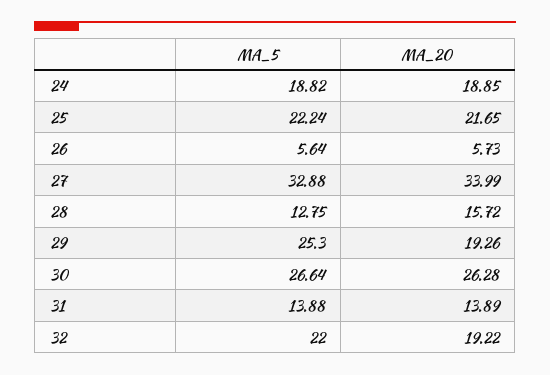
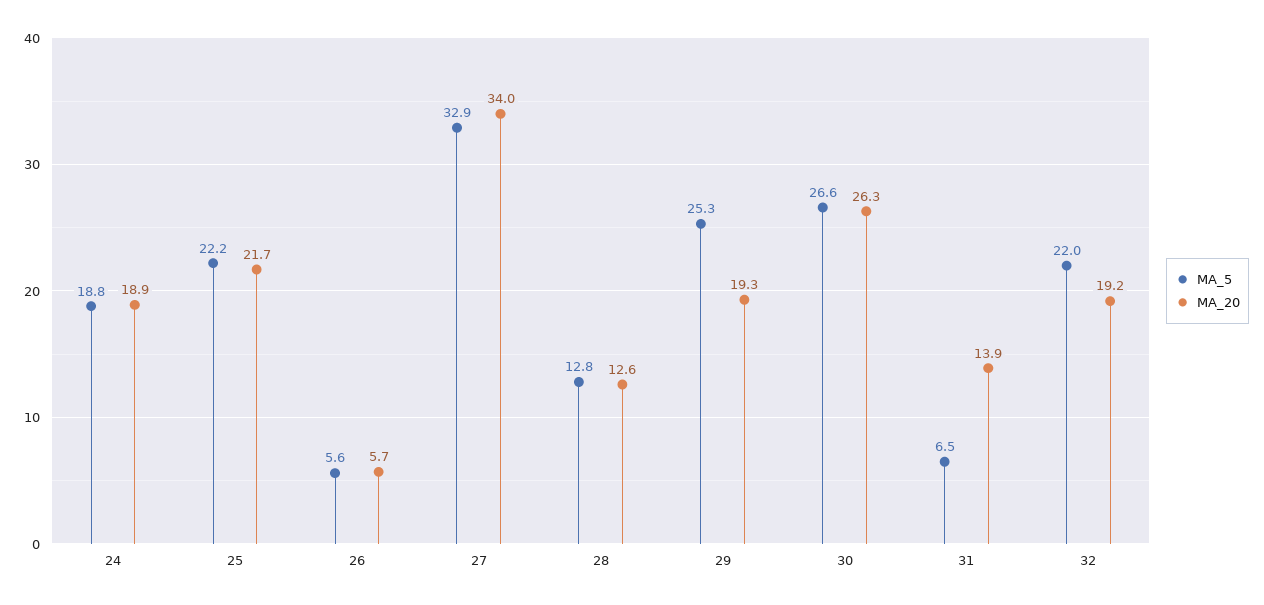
MA_20, 28: 15.72 -> 12.6
MA_5, 31: 13.88 -> 6.5

